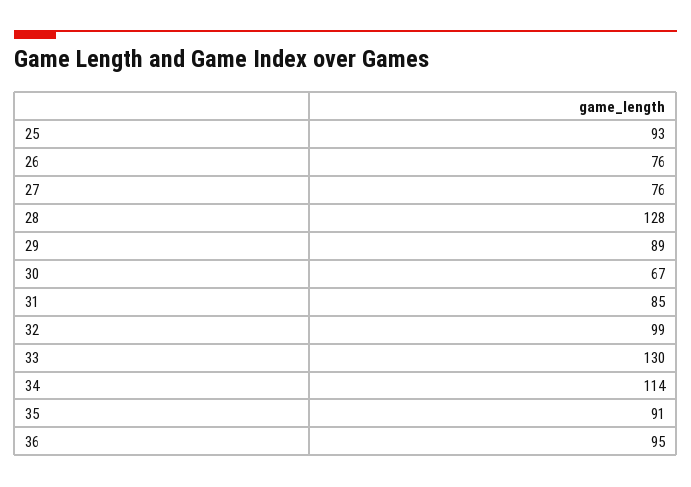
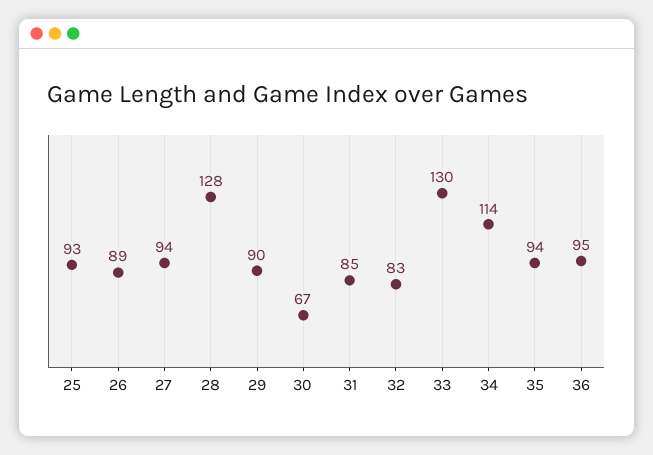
26: 76 -> 89
27: 76 -> 94
29: 89 -> 90
32: 99 -> 83
35: 91 -> 94

